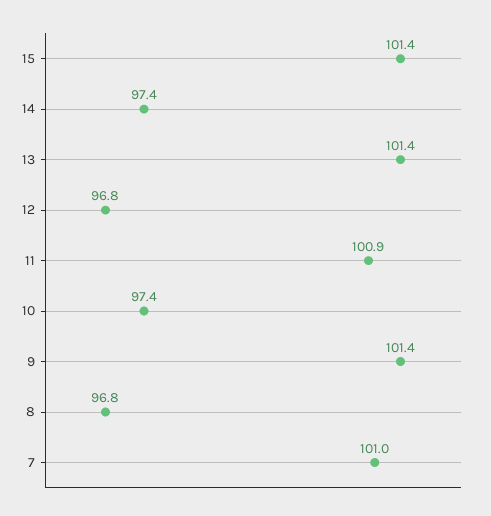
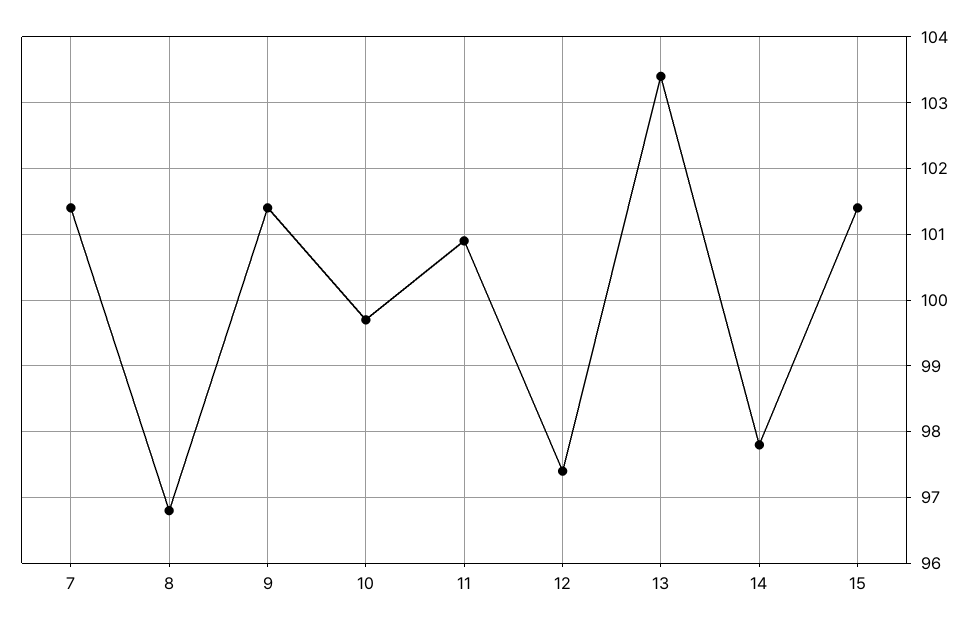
14: 97.4 -> 97.8
13: 101.4 -> 103.4
12: 96.8 -> 97.4
10: 97.4 -> 99.7
7: 101 -> 101.4

